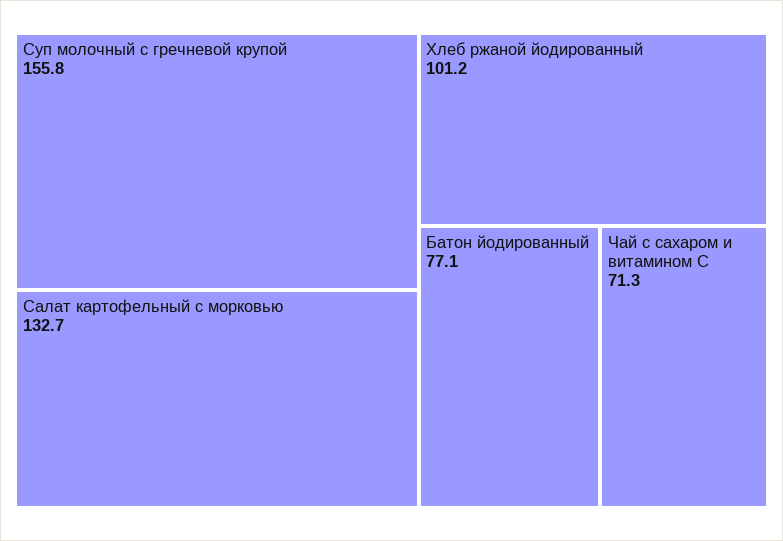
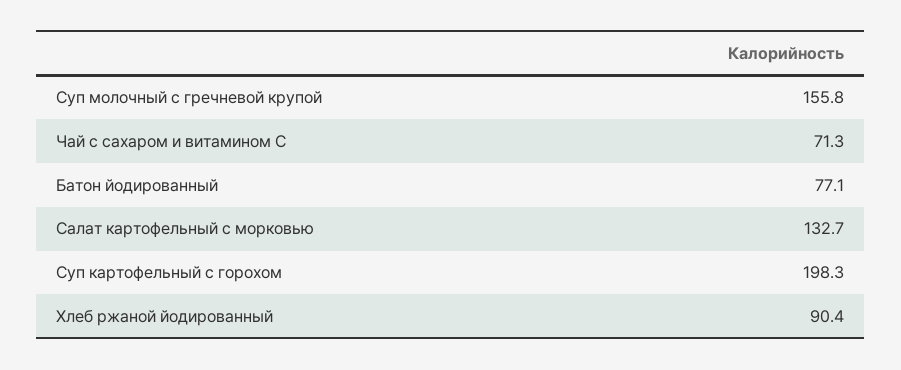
Хлеб ржаной йодированный: 101.2 -> 90.4
Суп картофельный с горохом: none -> 198.3

